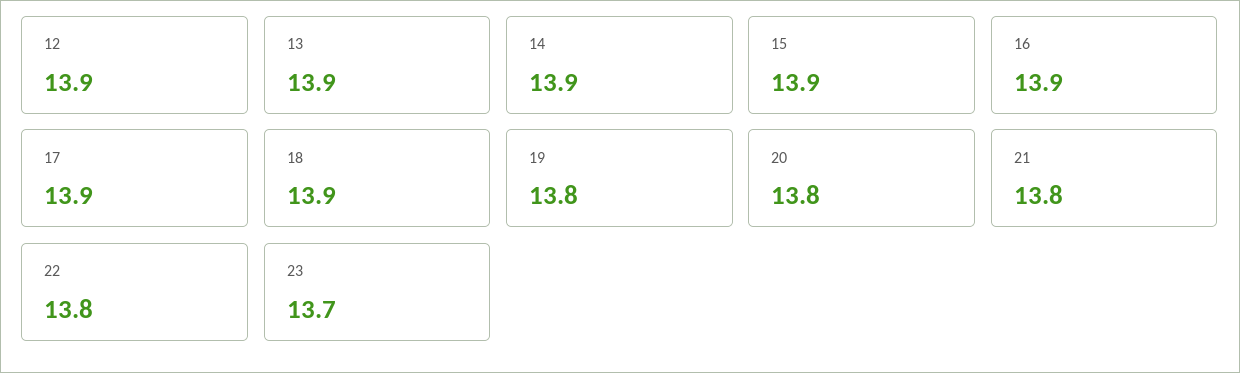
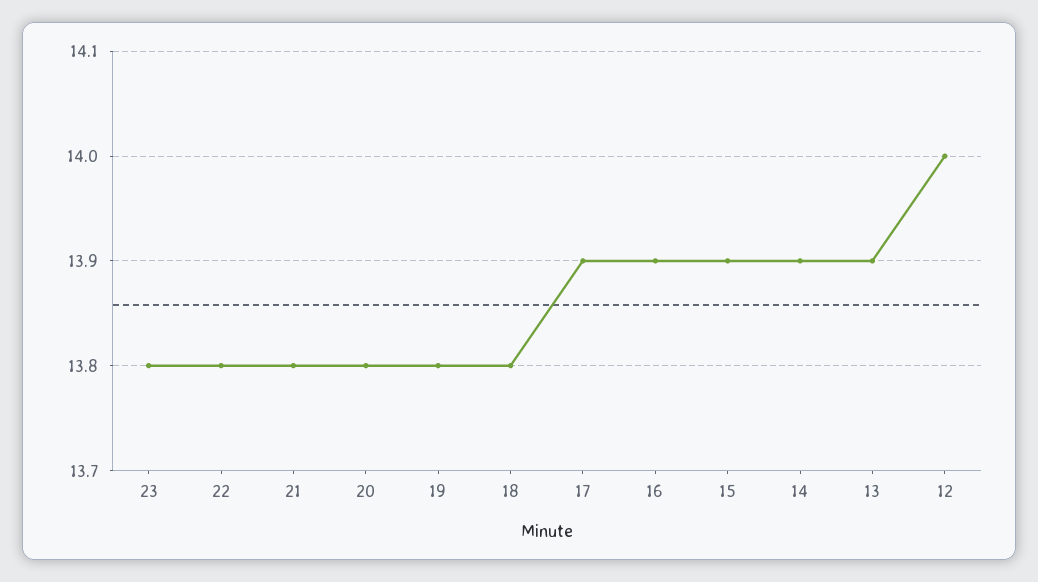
12: 13.9 -> 14
18: 13.9 -> 13.8
23: 13.7 -> 13.8

